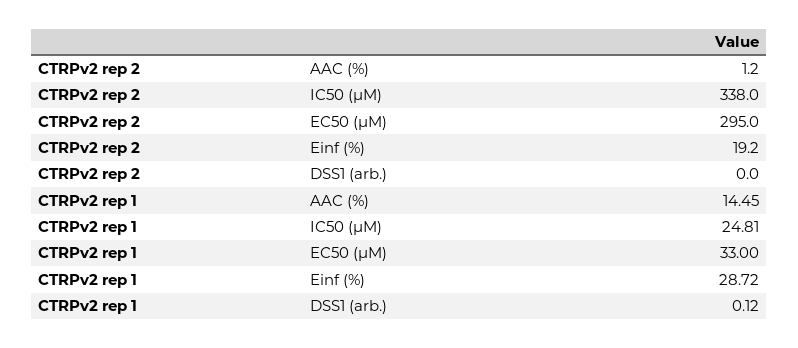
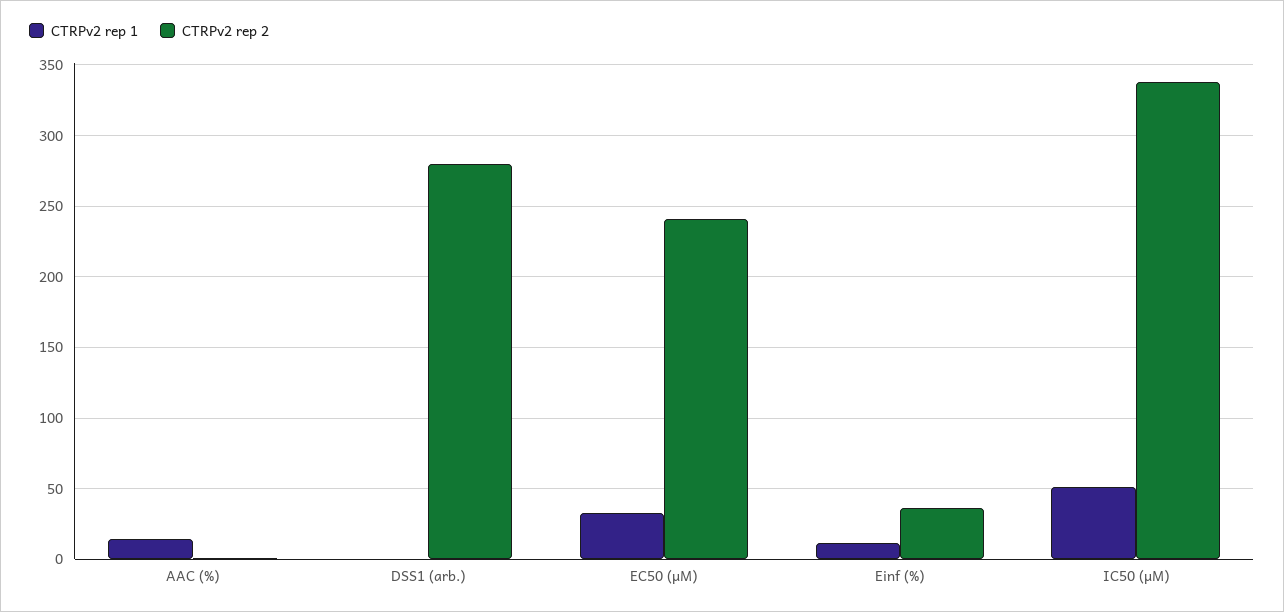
CTRPv2 rep 2, EC50 (µM): 295 -> 240
CTRPv2 rep 2, Einf (%): 19.2 -> 35
CTRPv2 rep 2, DSS1 (arb.): 0 -> 280
CTRPv2 rep 1, IC50 (µM): 24.81 -> 50
CTRPv2 rep 1, Einf (%): 28.72 -> 10

